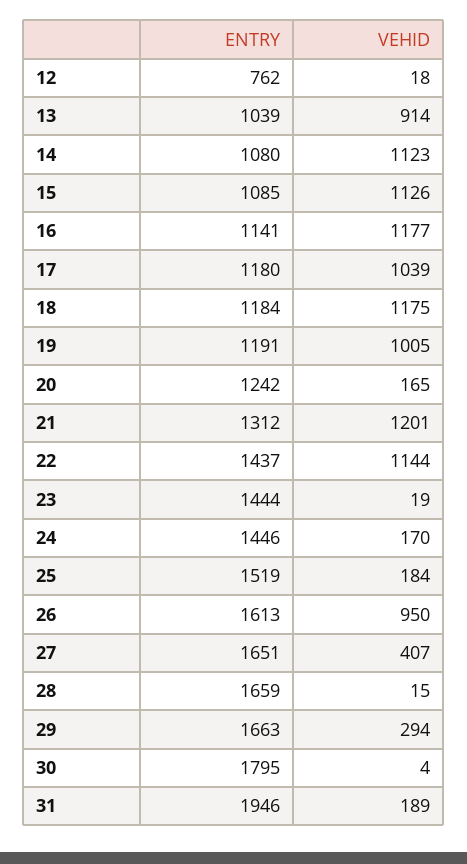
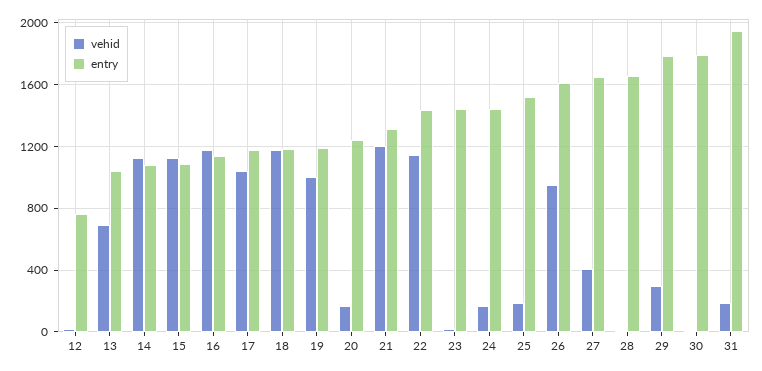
VEHID, 13: 914 -> 700
ENTRY, 29: 1663 -> 1800

